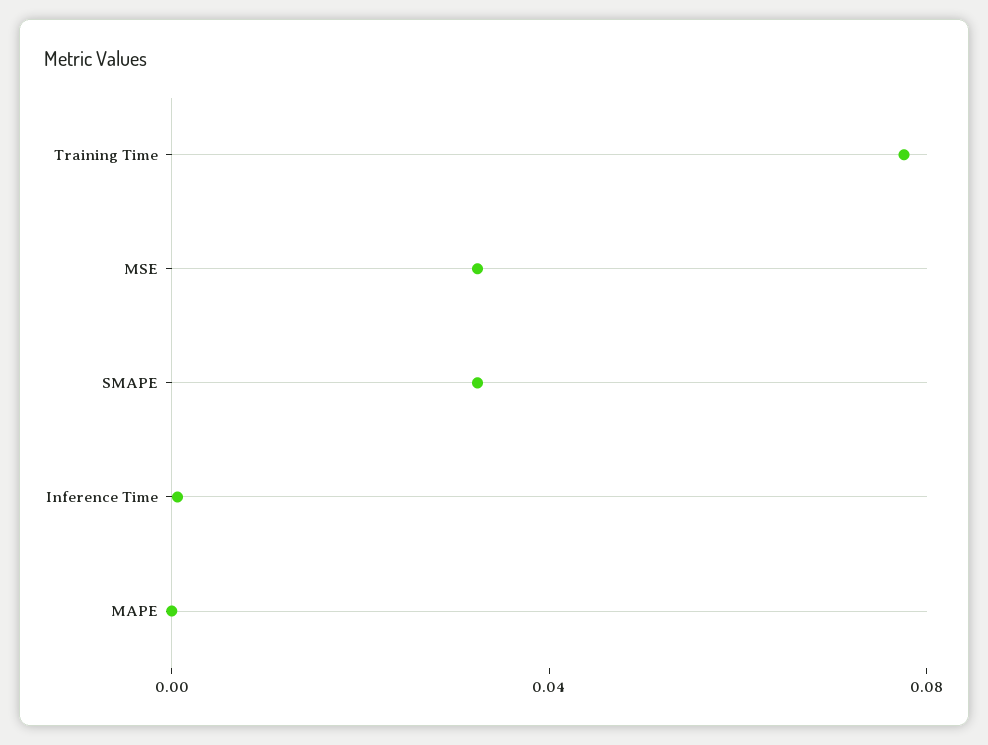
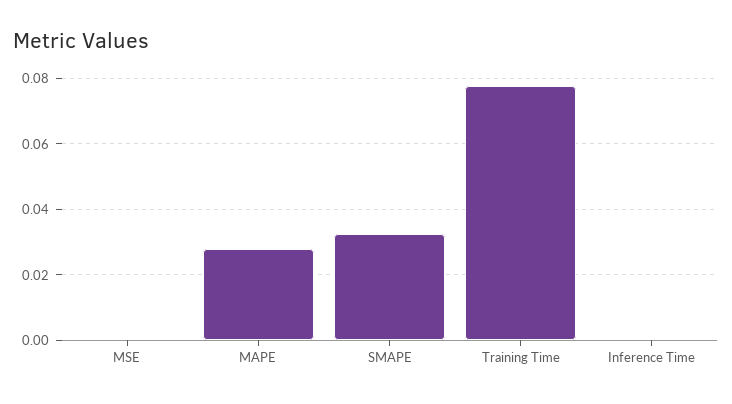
MSE: 0.03 -> 0
MAPE: 0 -> 0.028

